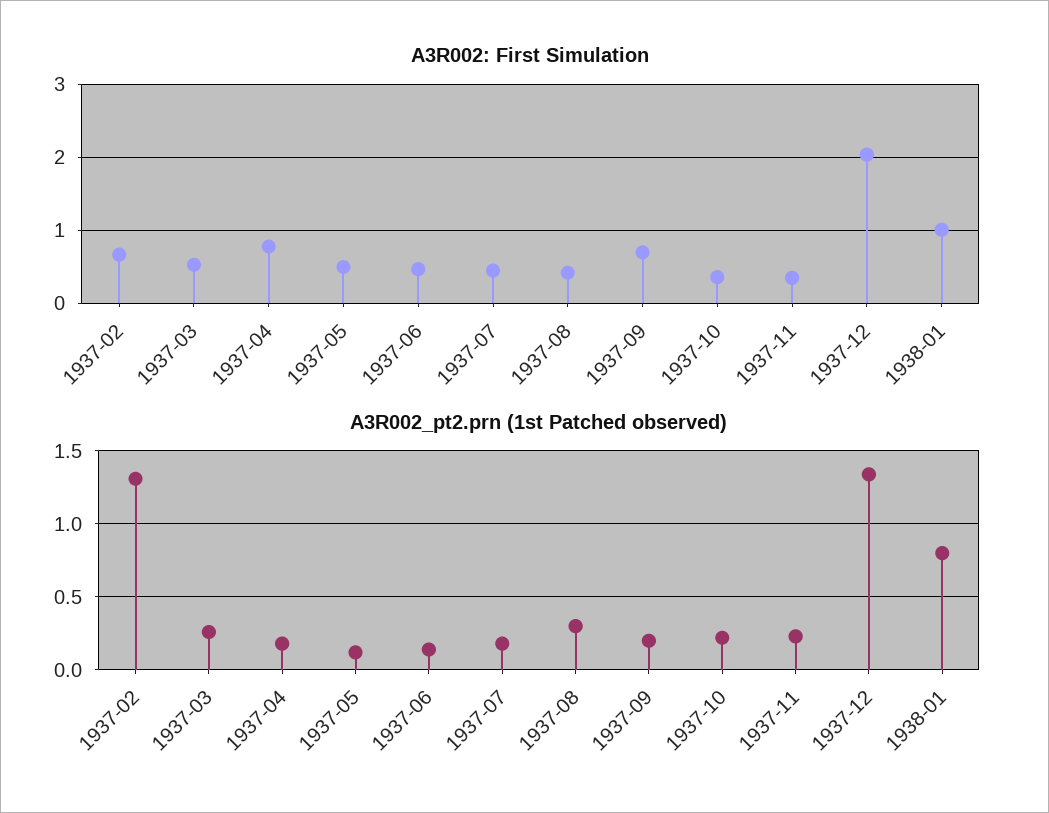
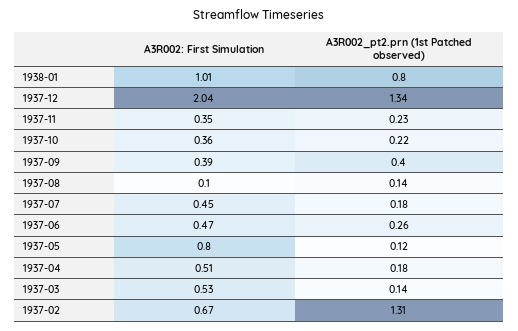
A3R002: First Simulation, 1937-04: 0.8 -> 0.51
A3R002: First Simulation, 1937-05: 0.5 -> 0.8
A3R002: First Simulation, 1937-08: 0.4 -> 0.1
A3R002: First Simulation, 1937-09: 0.7 -> 0.39
A3R002_pt2.prn (1st Patched observed), 1937-03: 0.25 -> 0.14
A3R002_pt2.prn (1st Patched observed), 1937-06: 0.15 -> 0.26
A3R002_pt2.prn (1st Patched observed), 1937-08: 0.3 -> 0.14
A3R002_pt2.prn (1st Patched observed), 1937-09: 0.2 -> 0.4

